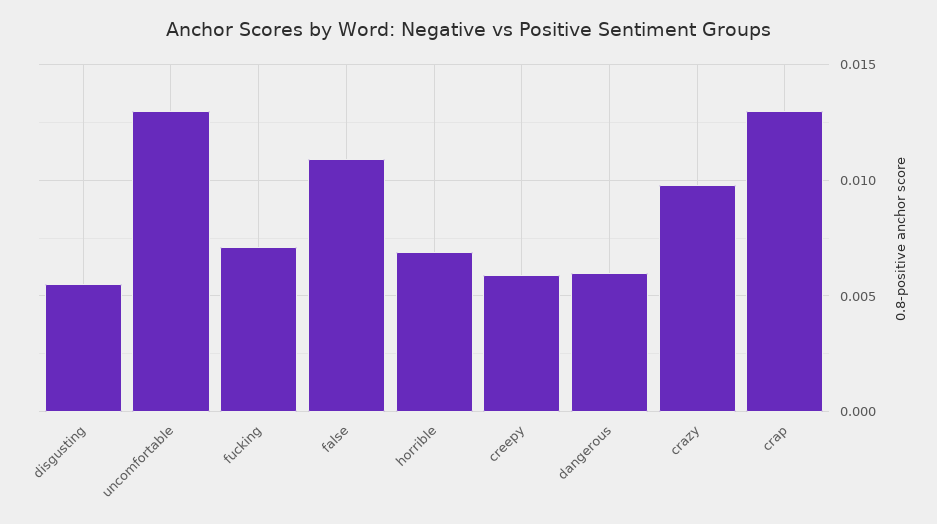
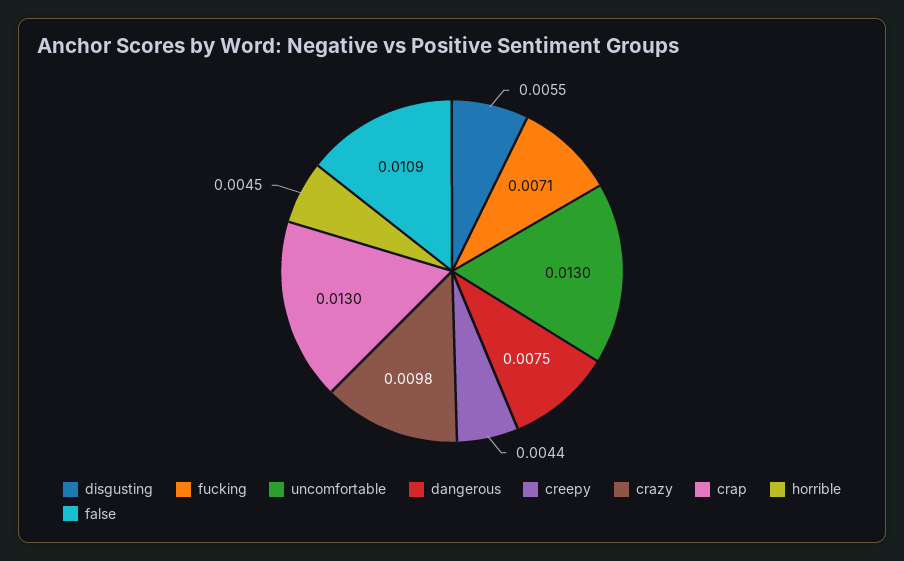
horrible: 0.007 -> 0.0045
creepy: 0.006 -> 0.0044
dangerous: 0.006 -> 0.0075

